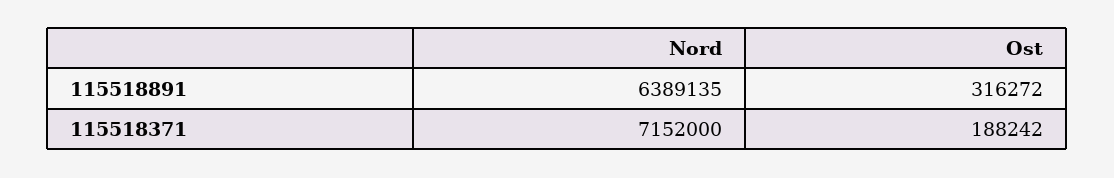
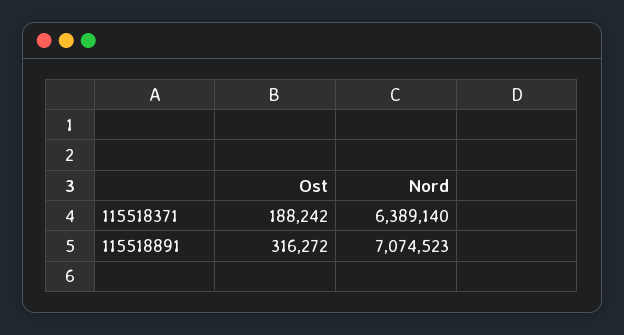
Nord, 115518891: 6389135 -> 7074523
Nord, 115518371: 7152000 -> 6389140

